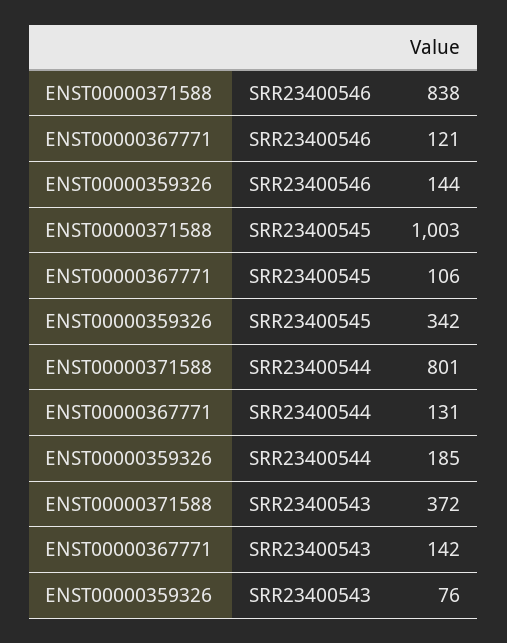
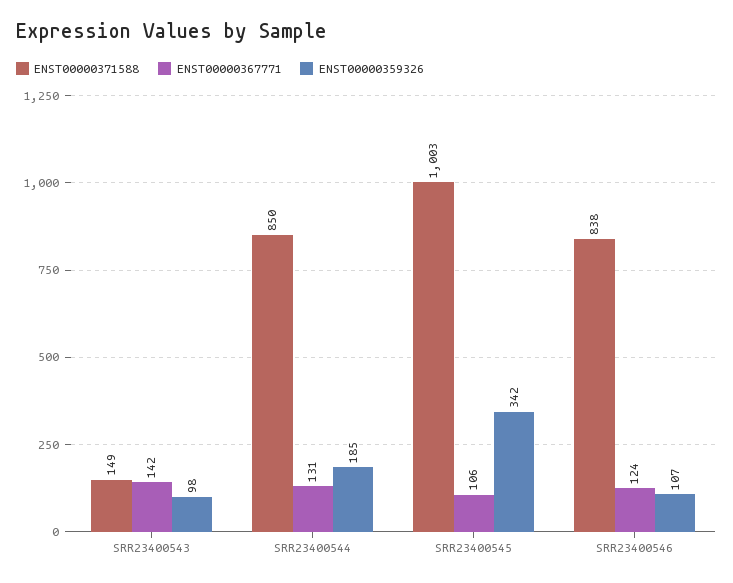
ENST00000367771, SRR23400546: 121 -> 124
ENST00000359326, SRR23400546: 144 -> 107
ENST00000371588, SRR23400544: 801 -> 850
ENST00000371588, SRR23400543: 372 -> 149
ENST00000359326, SRR23400543: 76 -> 98

